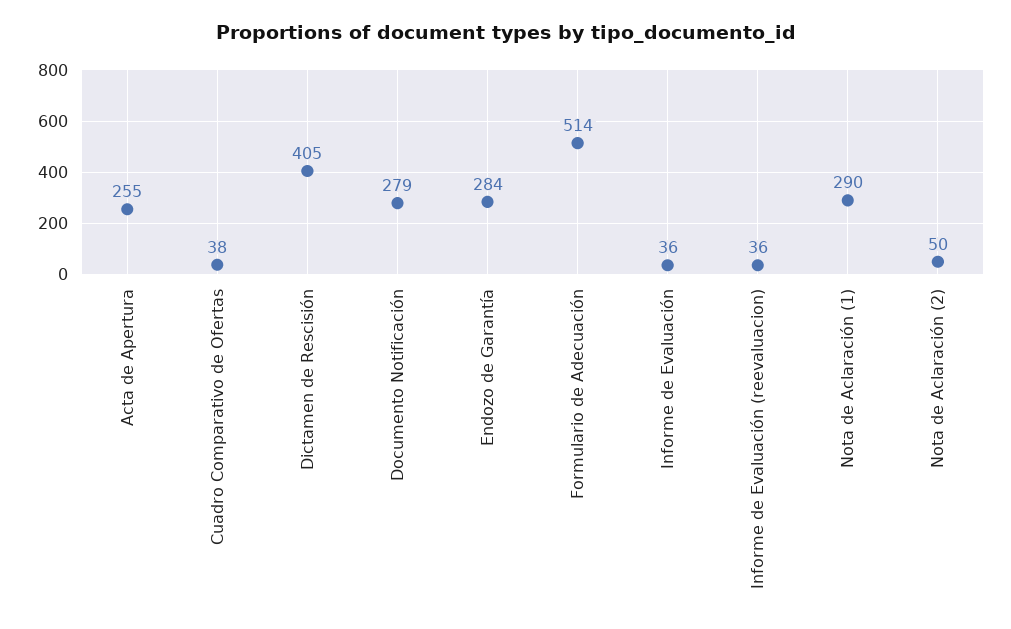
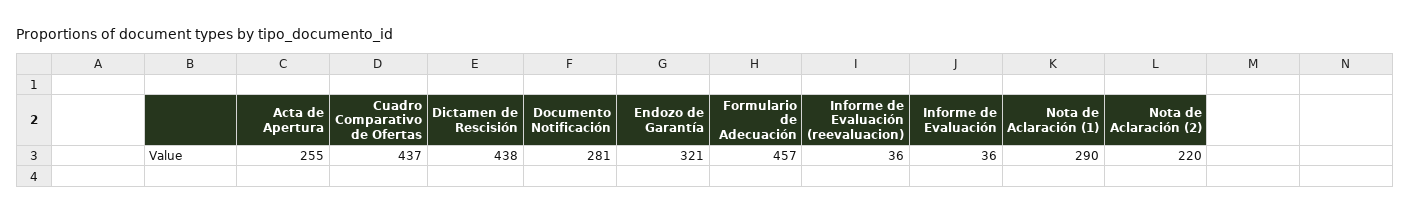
Cuadro Comparativo de Ofertas: 38 -> 437
Dictamen de Rescisión: 405 -> 438
Documento Notificación: 279 -> 281
Endozo de Garantía: 284 -> 321
Formulario de Adecuación: 514 -> 457
Nota de Aclaración (2): 50 -> 220

